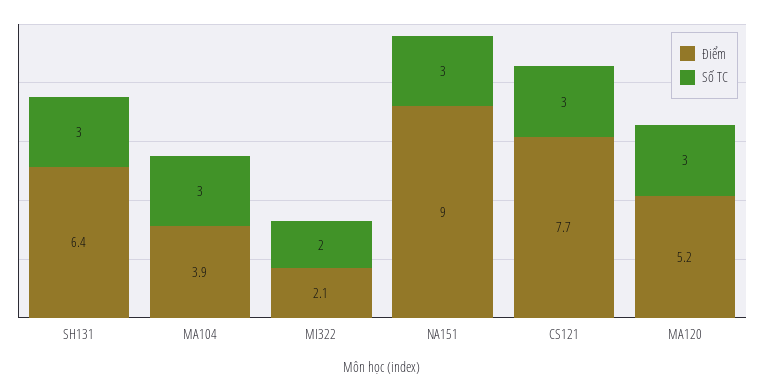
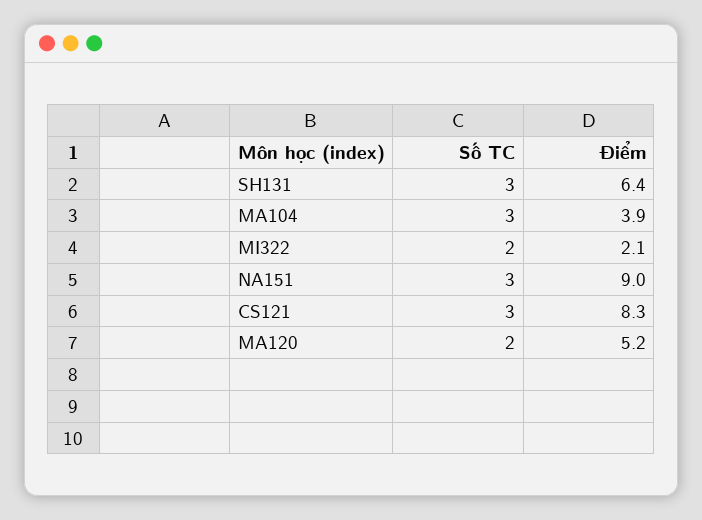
Điểm, CS121: 7.7 -> 8.3
Số TC, MA120: 3 -> 2

